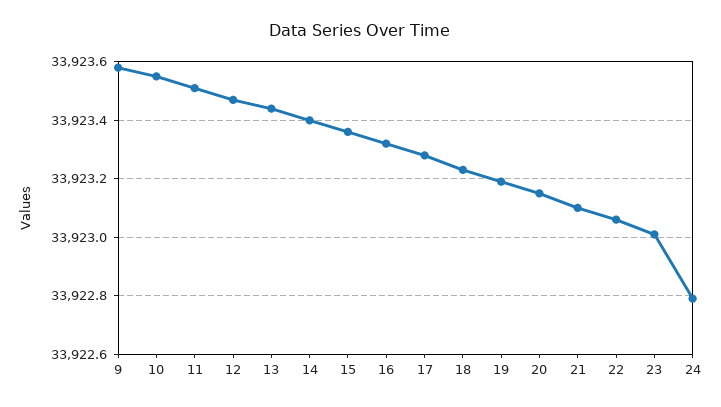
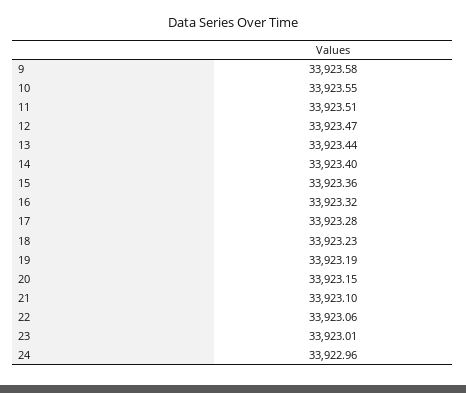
24: 33922.8 -> 33922.96

